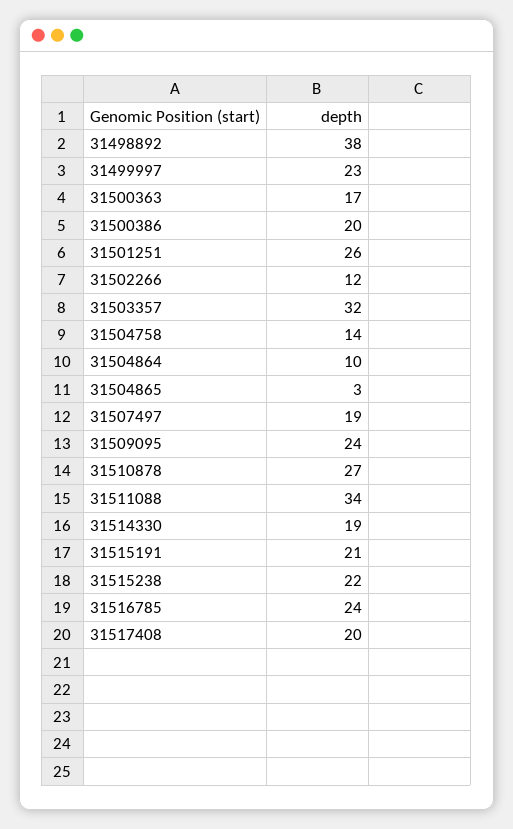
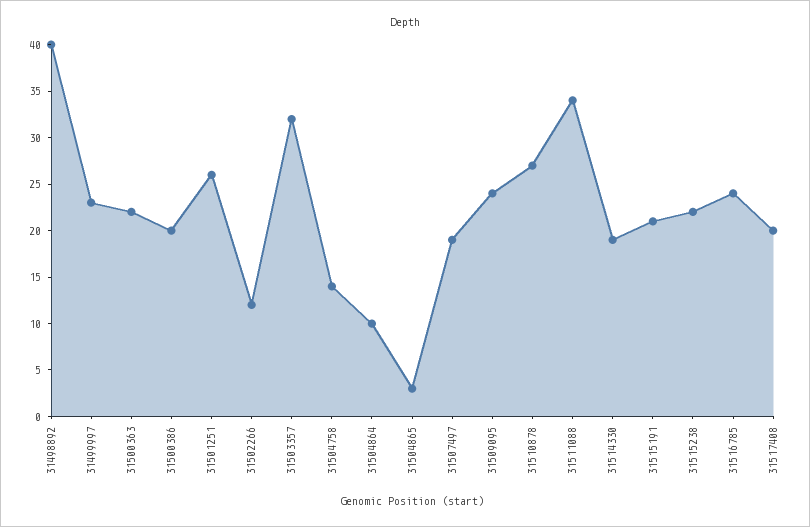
31498892: 38 -> 40
31500363: 17 -> 22

